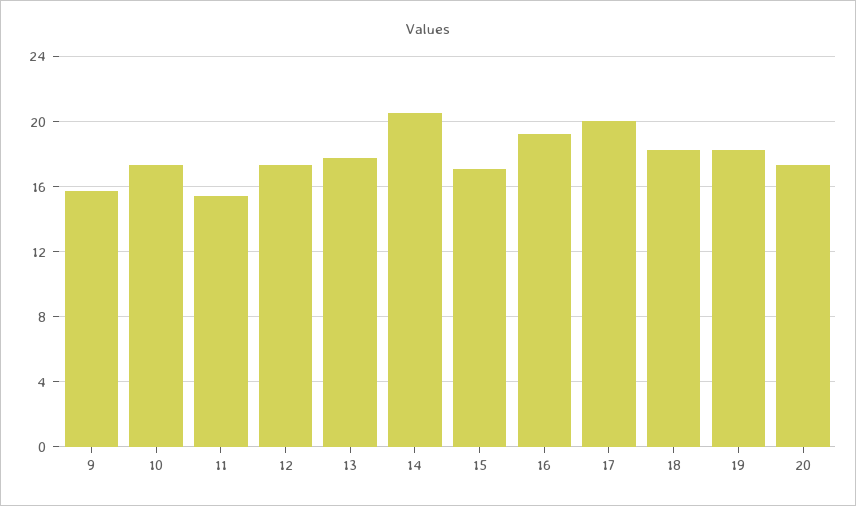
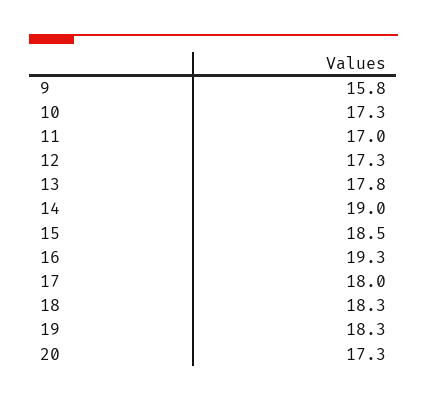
11: 15.5 -> 17
14: 20.5 -> 19
15: 17 -> 18.5
17: 20 -> 18

